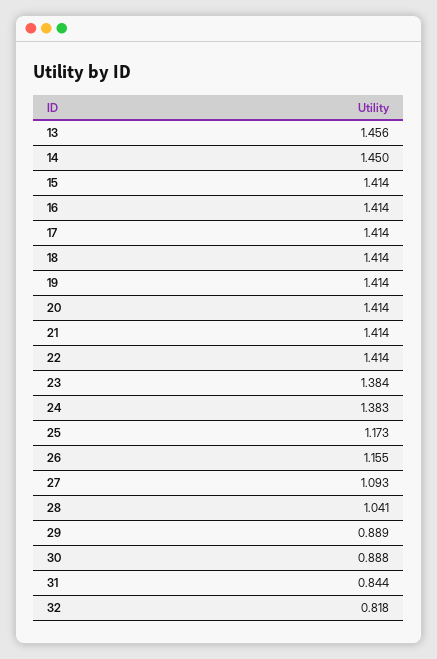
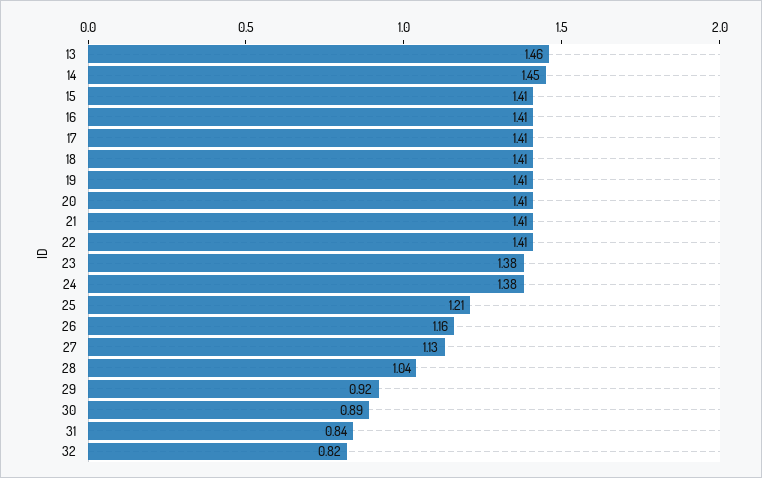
25: 1.173 -> 1.21
27: 1.093 -> 1.13
29: 0.889 -> 0.92

